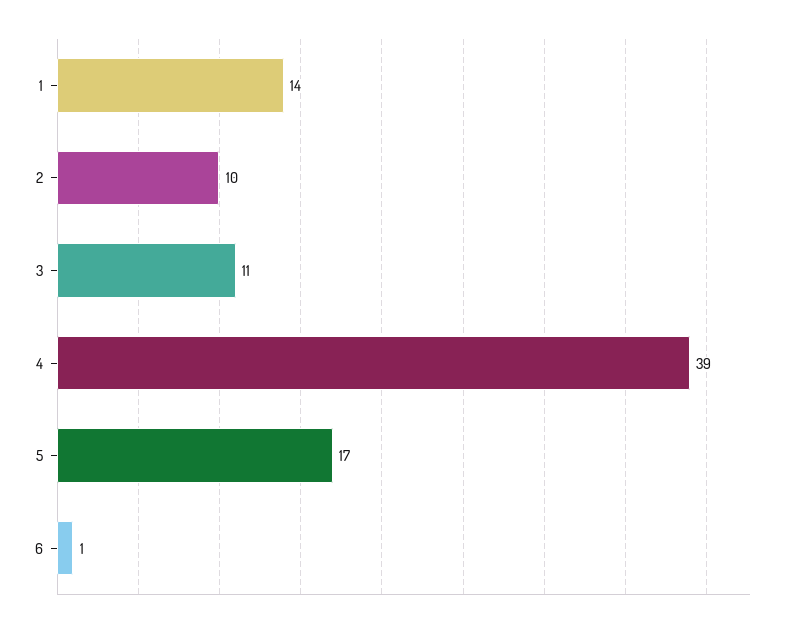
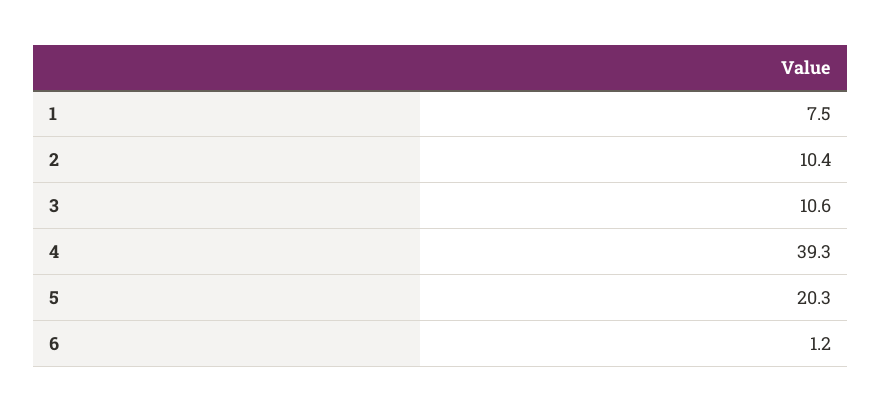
1: 14 -> 7.5
5: 17 -> 20.3

